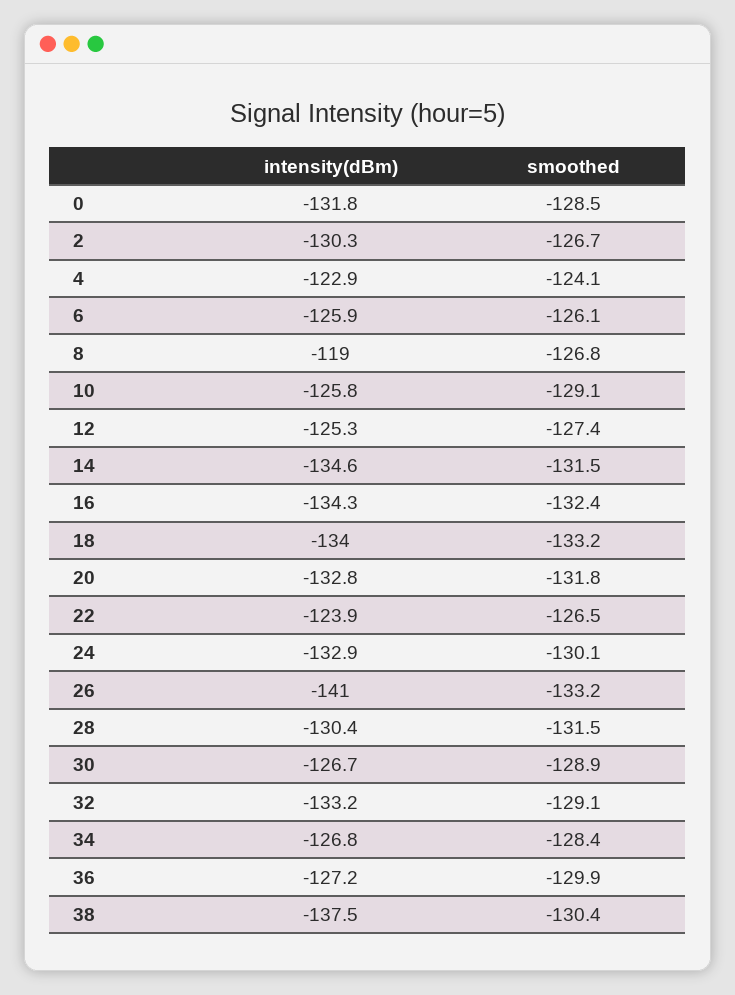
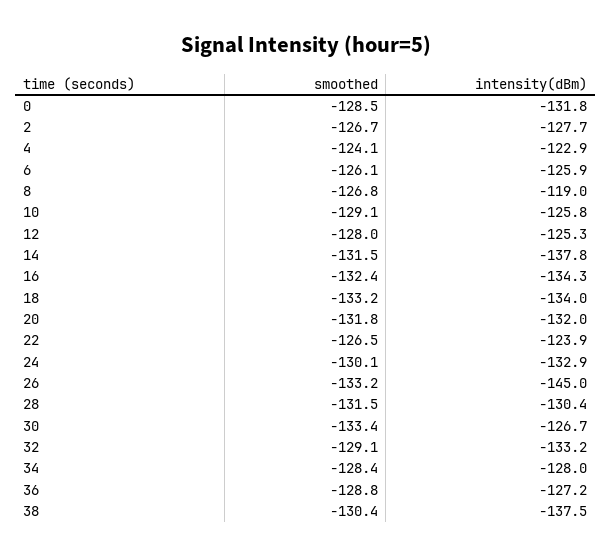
intensity(dBm), 2: -130.3 -> -127.7
smoothed, 12: -127.4 -> -128
intensity(dBm), 14: -134.6 -> -137.8
intensity(dBm), 20: -132.8 -> -132
intensity(dBm), 26: -141 -> -145
smoothed, 30: -128.9 -> -133.4
intensity(dBm), 34: -126.8 -> -128
smoothed, 36: -129.9 -> -128.8

